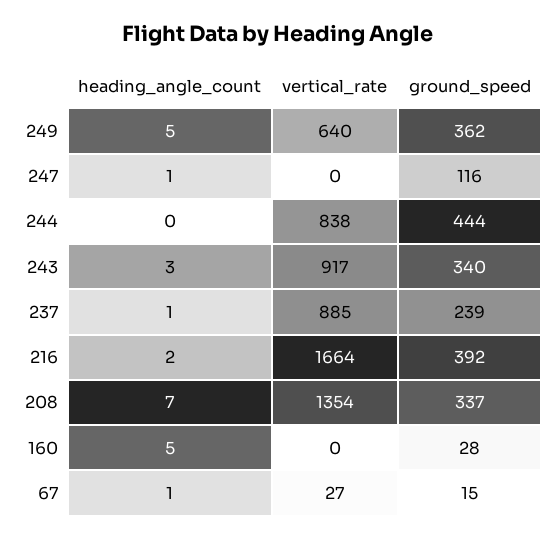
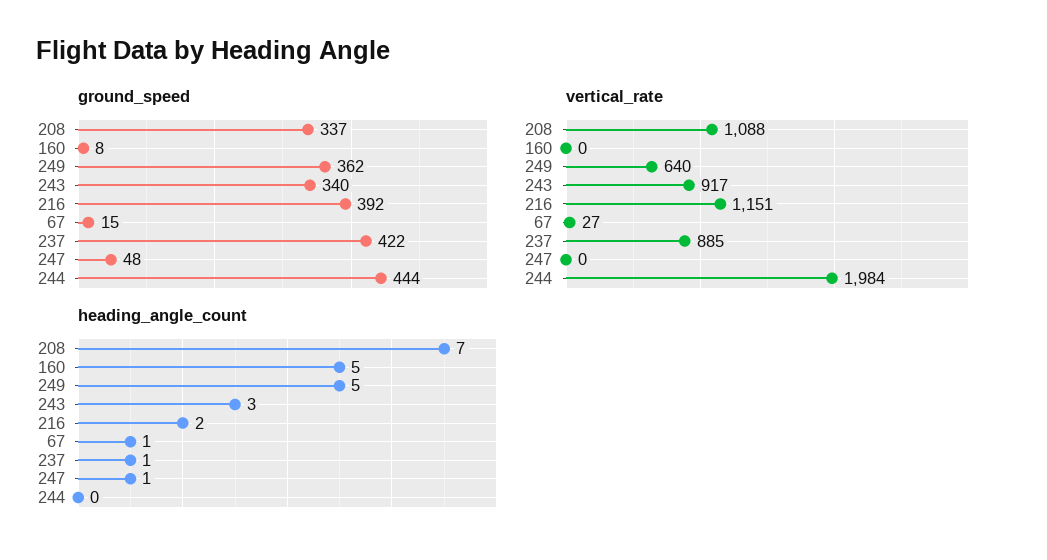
ground_speed, 247: 116 -> 48
vertical_rate, 244: 838 -> 1984
ground_speed, 237: 239 -> 422
vertical_rate, 216: 1664 -> 1151
vertical_rate, 208: 1354 -> 1088
ground_speed, 160: 28 -> 8

